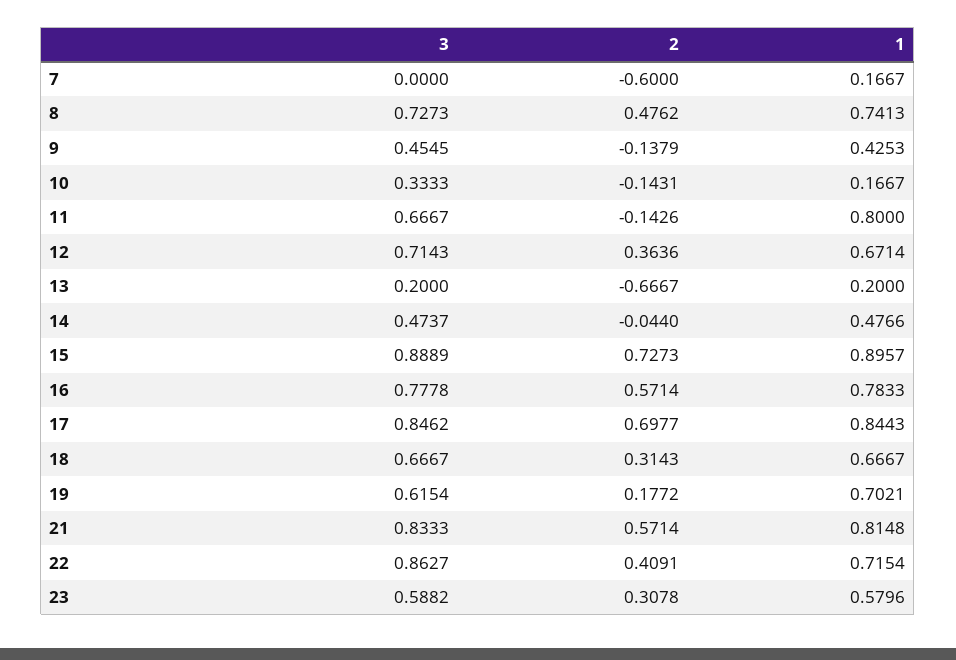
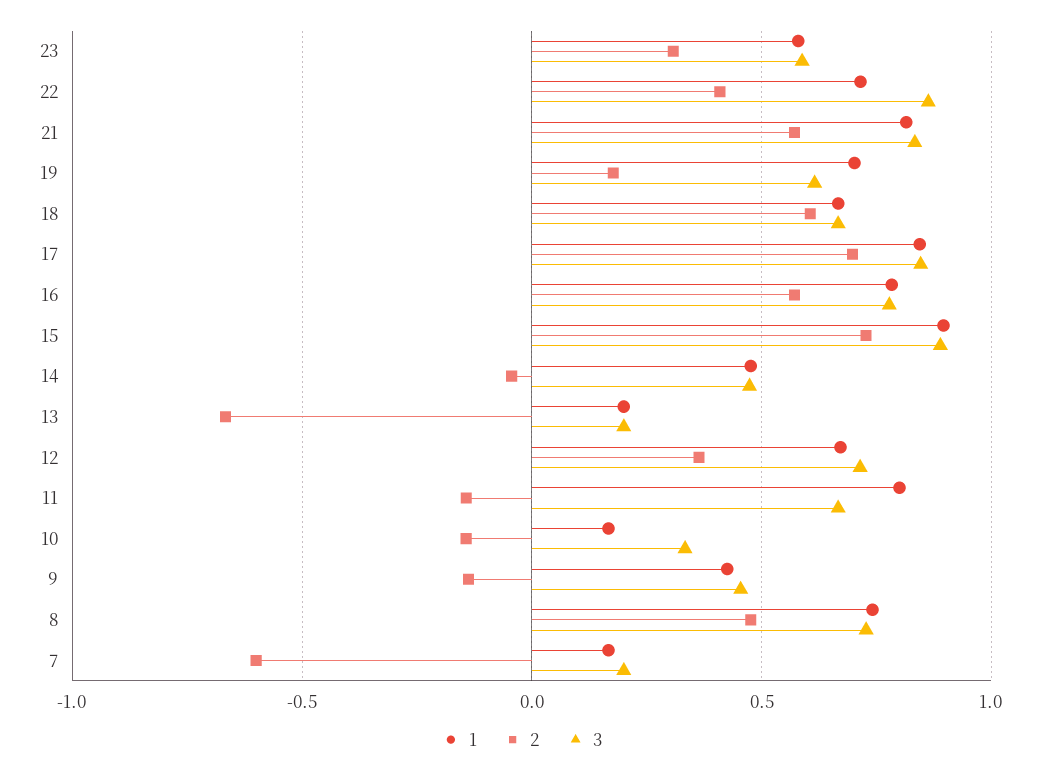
3, 7: 0 -> 0.2
2, 18: 0.3143 -> 0.6

